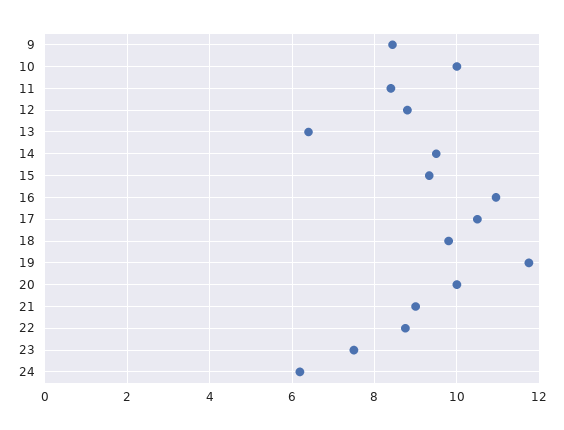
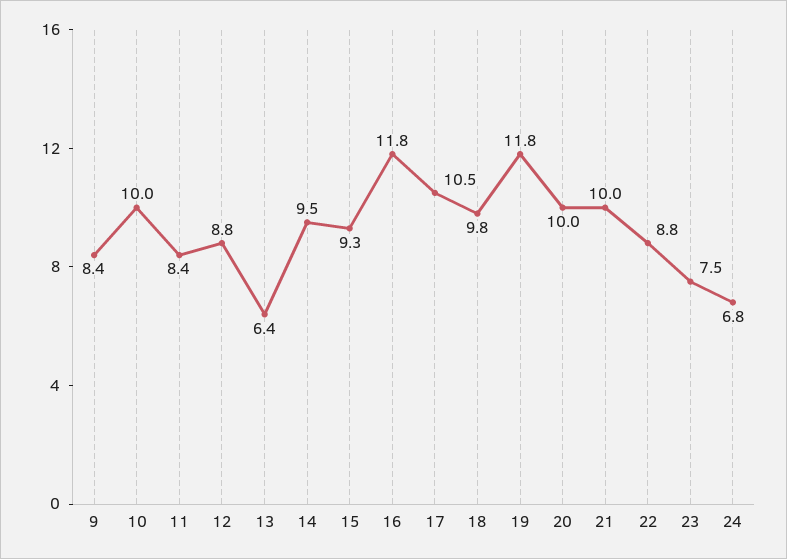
16: 11 -> 11.8
21: 9 -> 10
24: 6.2 -> 6.8

